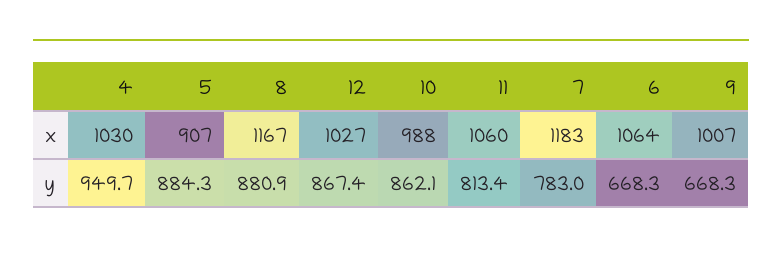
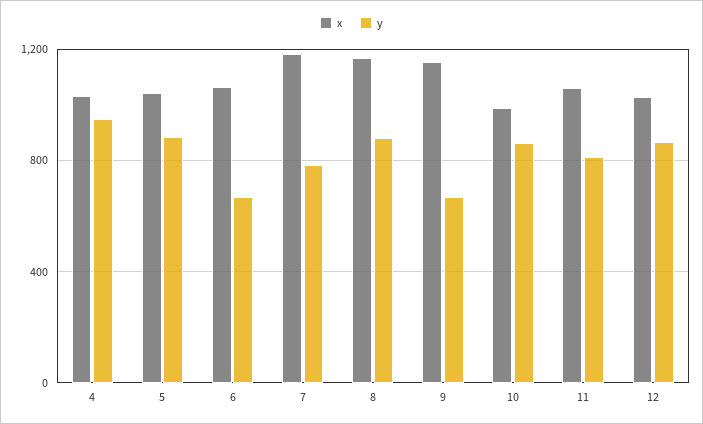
x, 5: 907 -> 1050
x, 9: 1007 -> 1150

